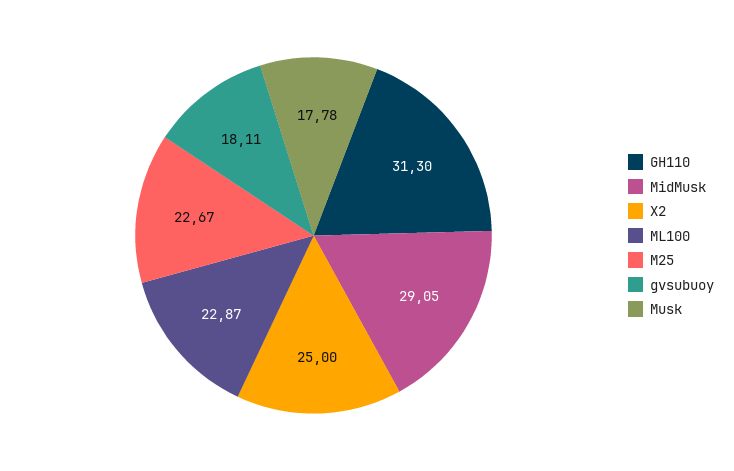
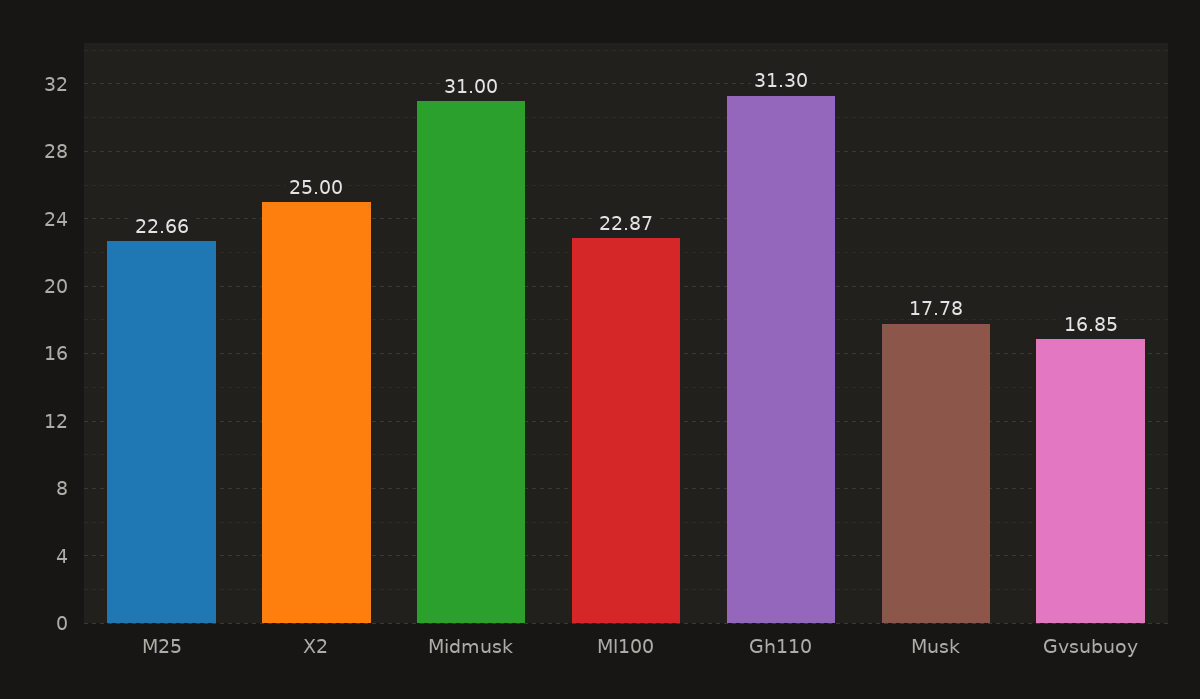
MidMusk: 29.05 -> 31
M25: 22.67 -> 22.66
gvsubuoy: 18.11 -> 16.85

